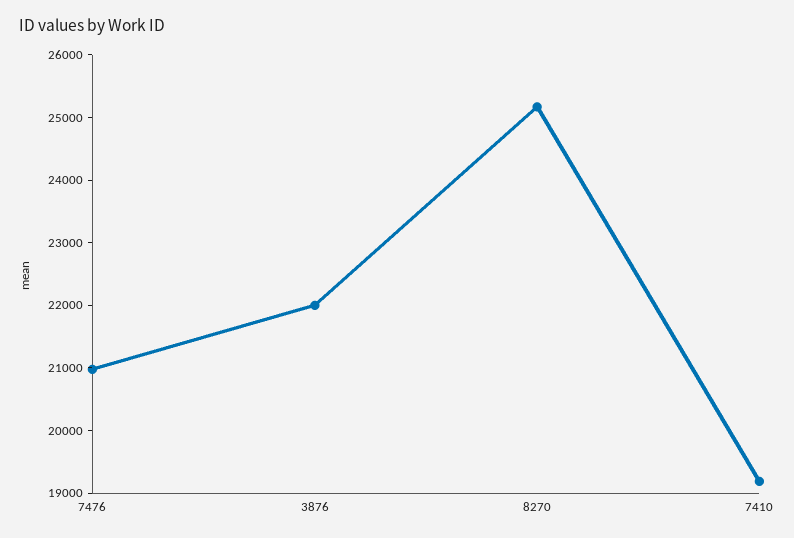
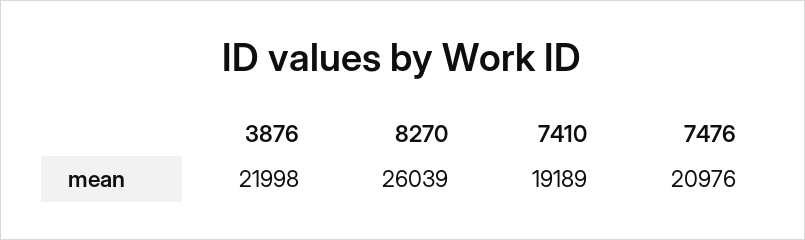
8270: 25200 -> 26039

